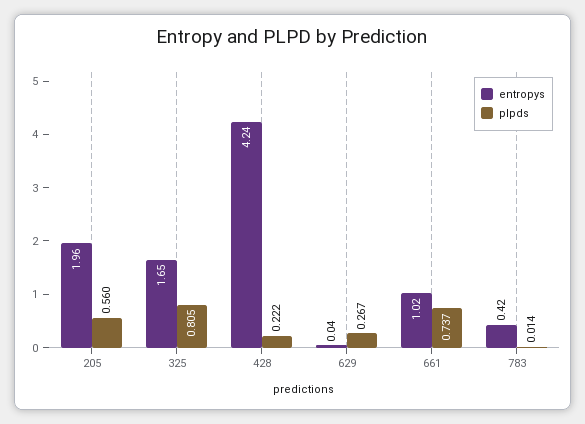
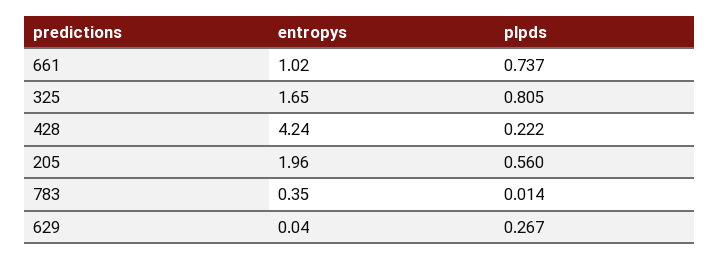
entropys, 783: 0.42 -> 0.35

